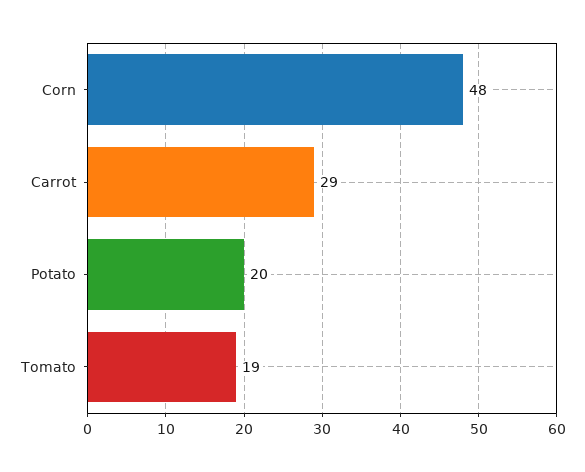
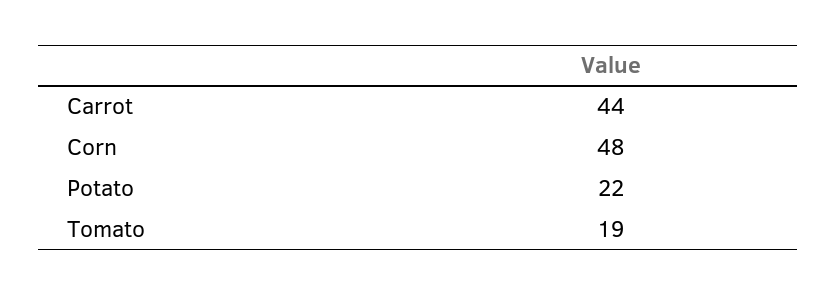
Carrot: 29 -> 44
Potato: 20 -> 22

